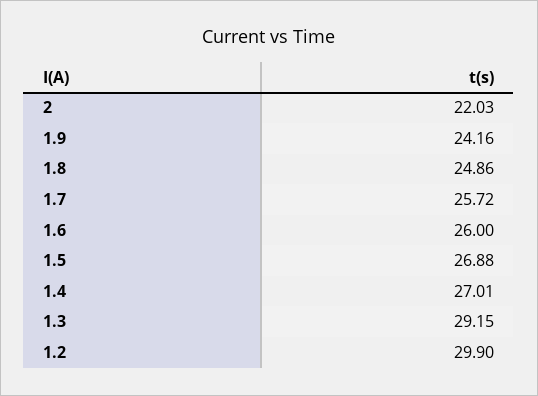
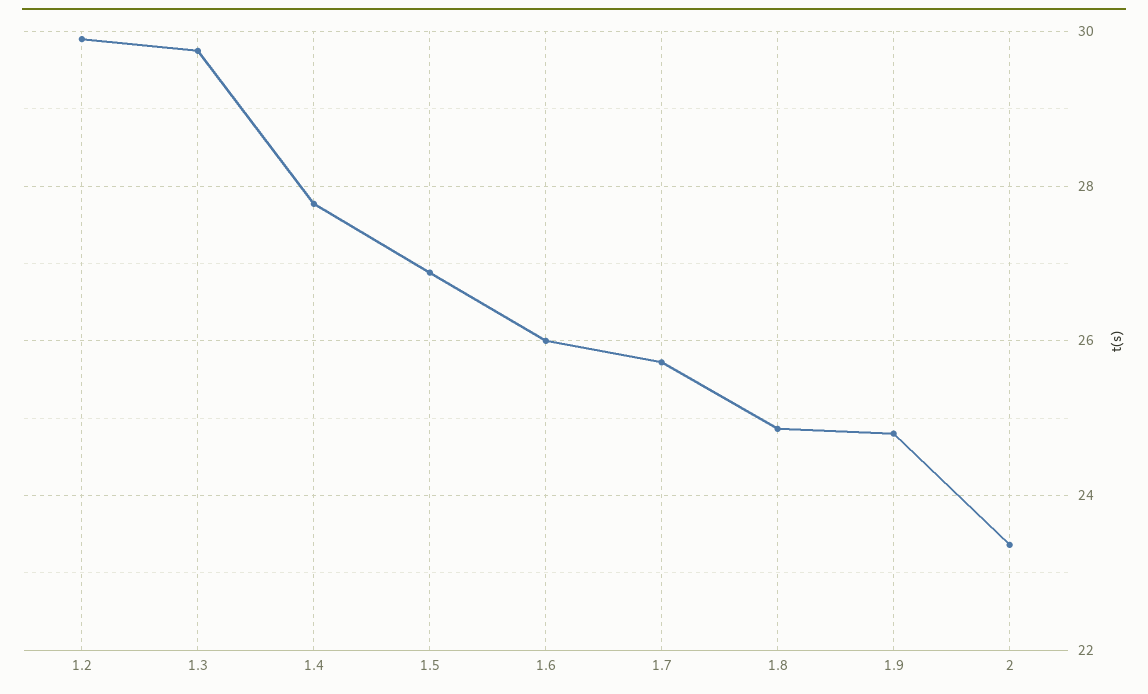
2: 22.03 -> 23.4
1.9: 24.16 -> 24.8
1.4: 27.01 -> 27.8
1.3: 29.15 -> 29.8

